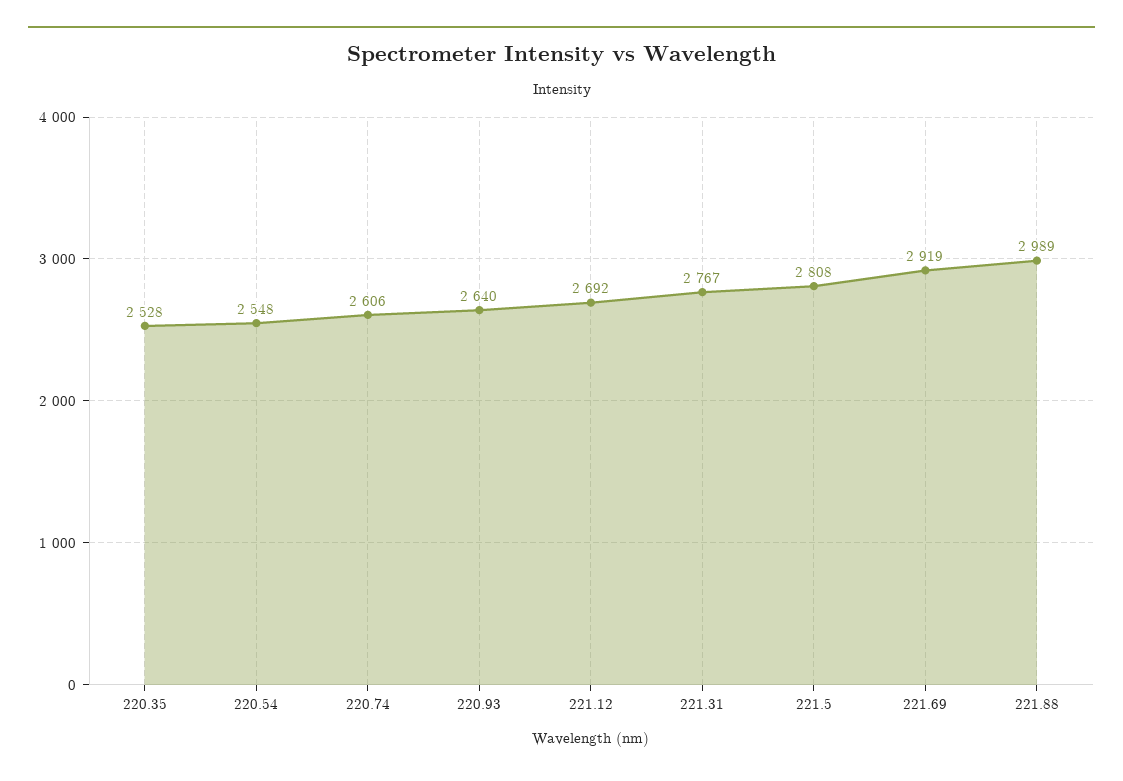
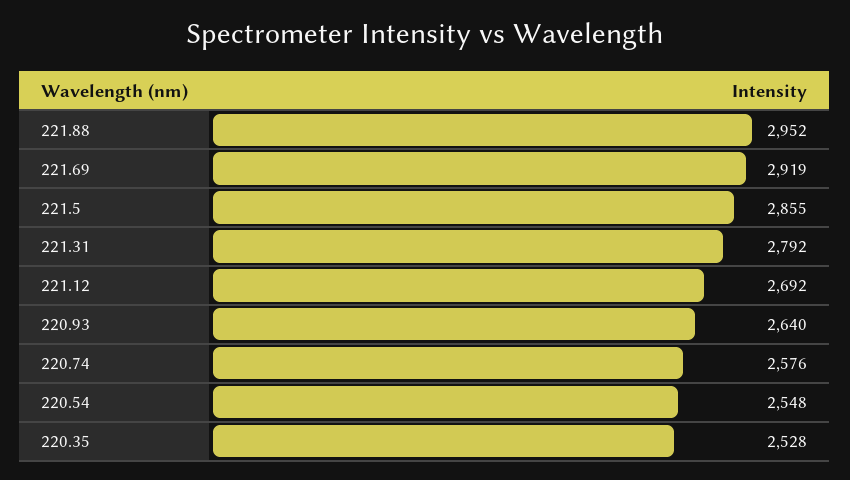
220.74: 2606 -> 2576
221.31: 2767 -> 2792
221.5: 2808 -> 2855
221.88: 2989 -> 2952

